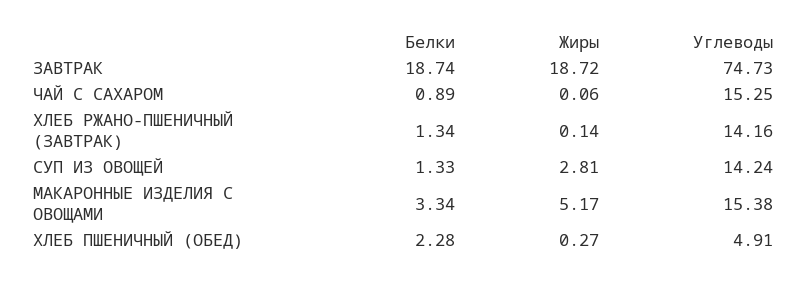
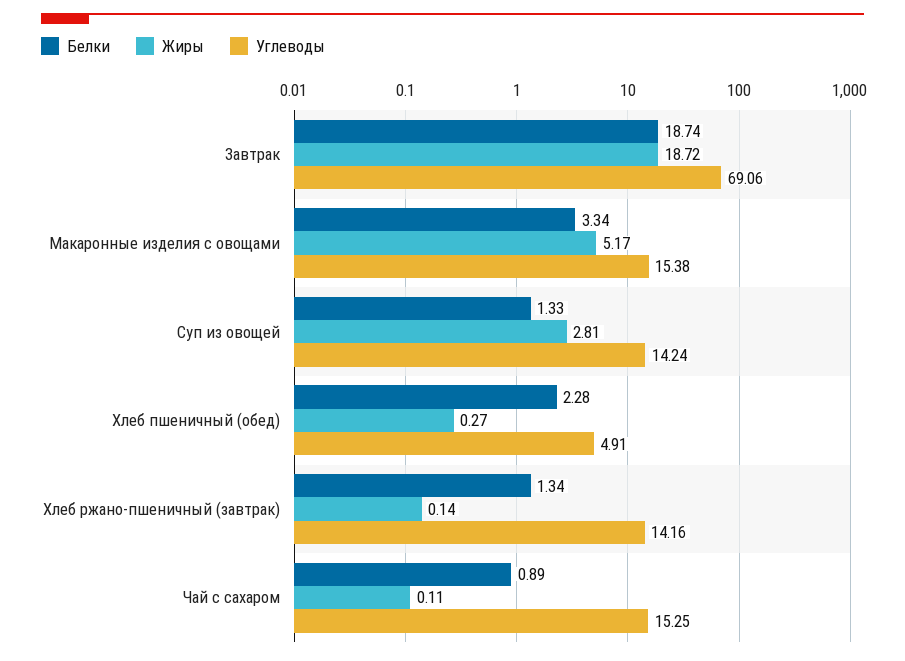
Углеводы, ЗАВТРАК: 74.73 -> 69.06
Жиры, ЧАЙ С САХАРОМ: 0.06 -> 0.11

